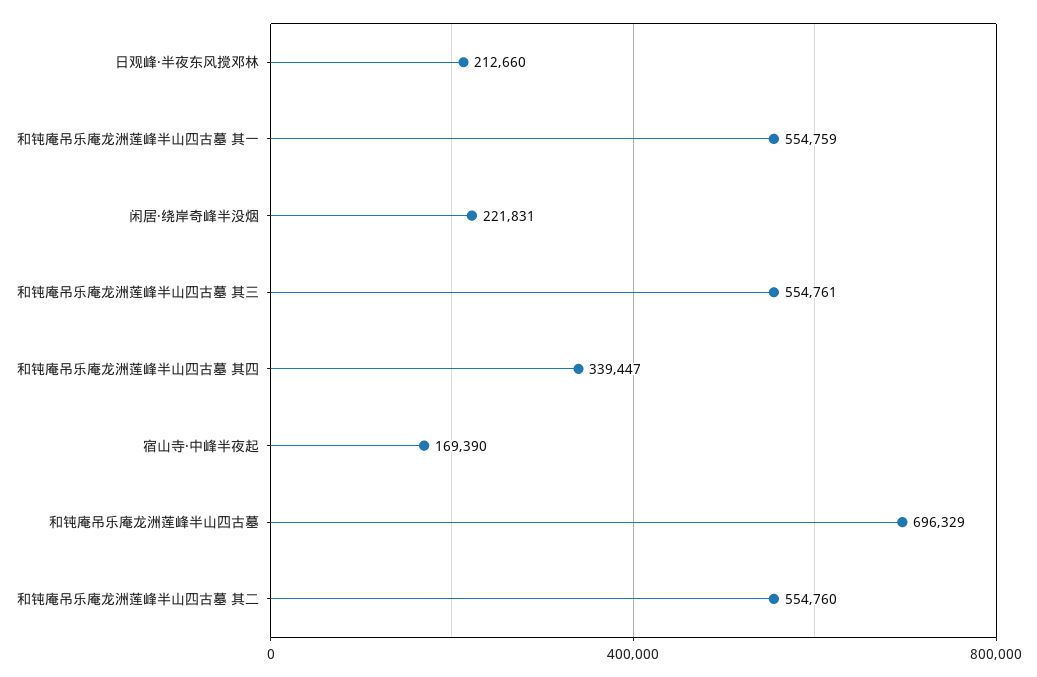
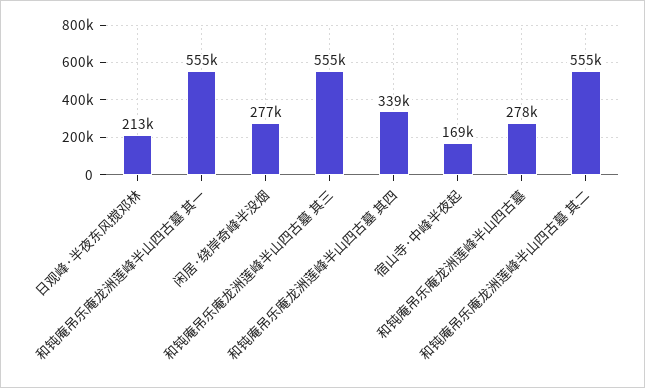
闲居·绕岸奇峰半没烟: 221831 -> 277000
和钝庵吊乐庵龙洲莲峰半山四古墓: 696329 -> 278000

